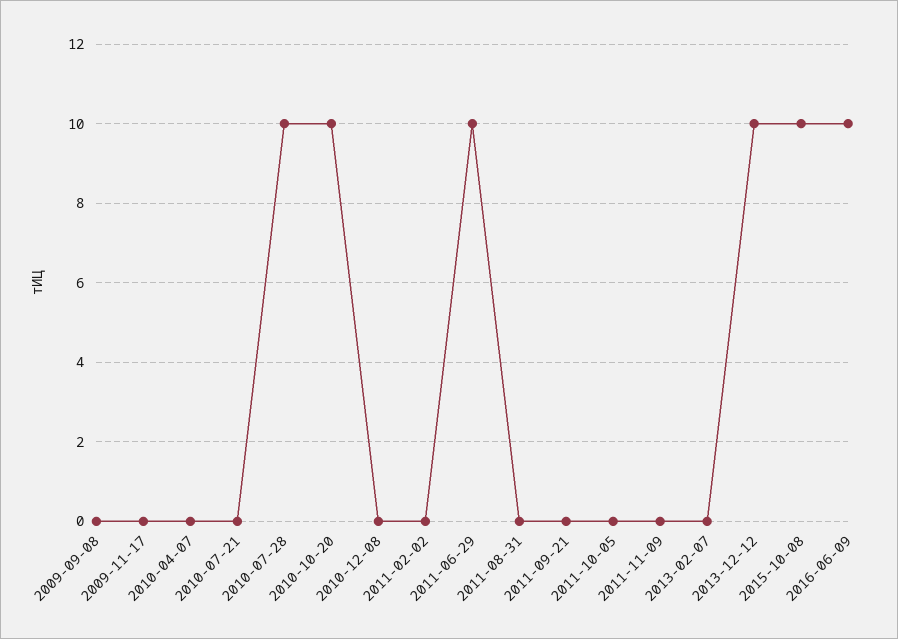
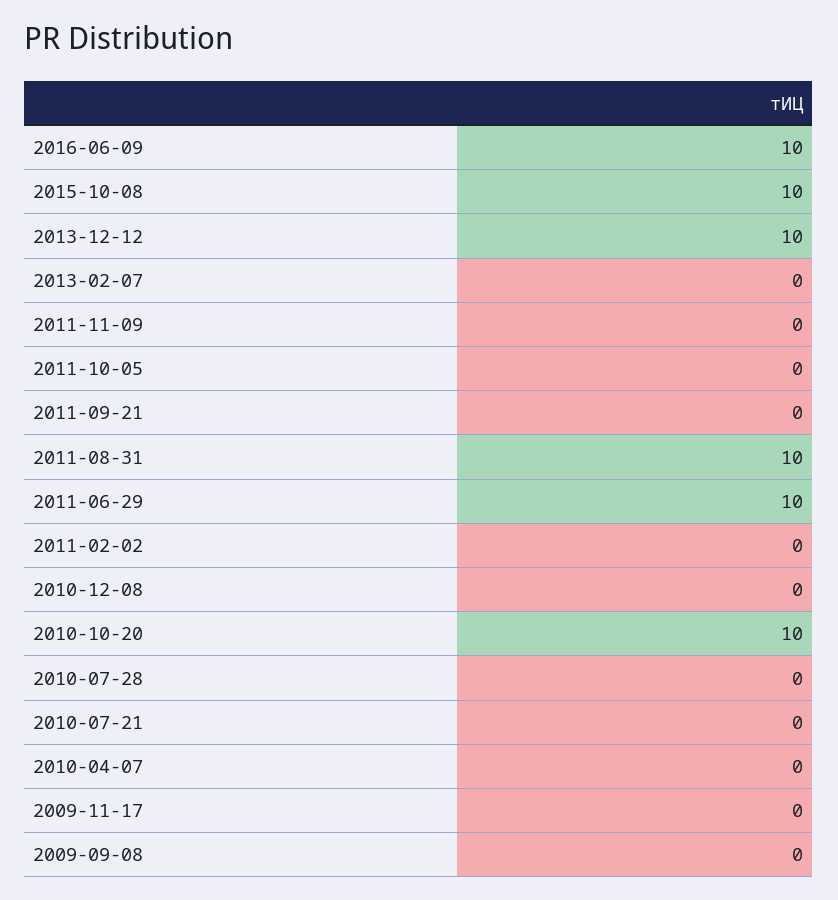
2010-07-28: 10 -> 0
2011-08-31: 0 -> 10

